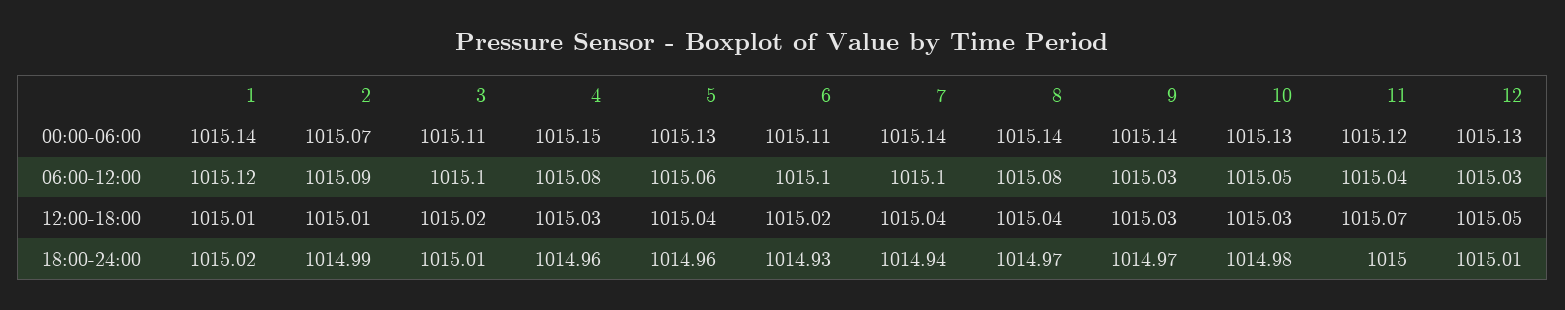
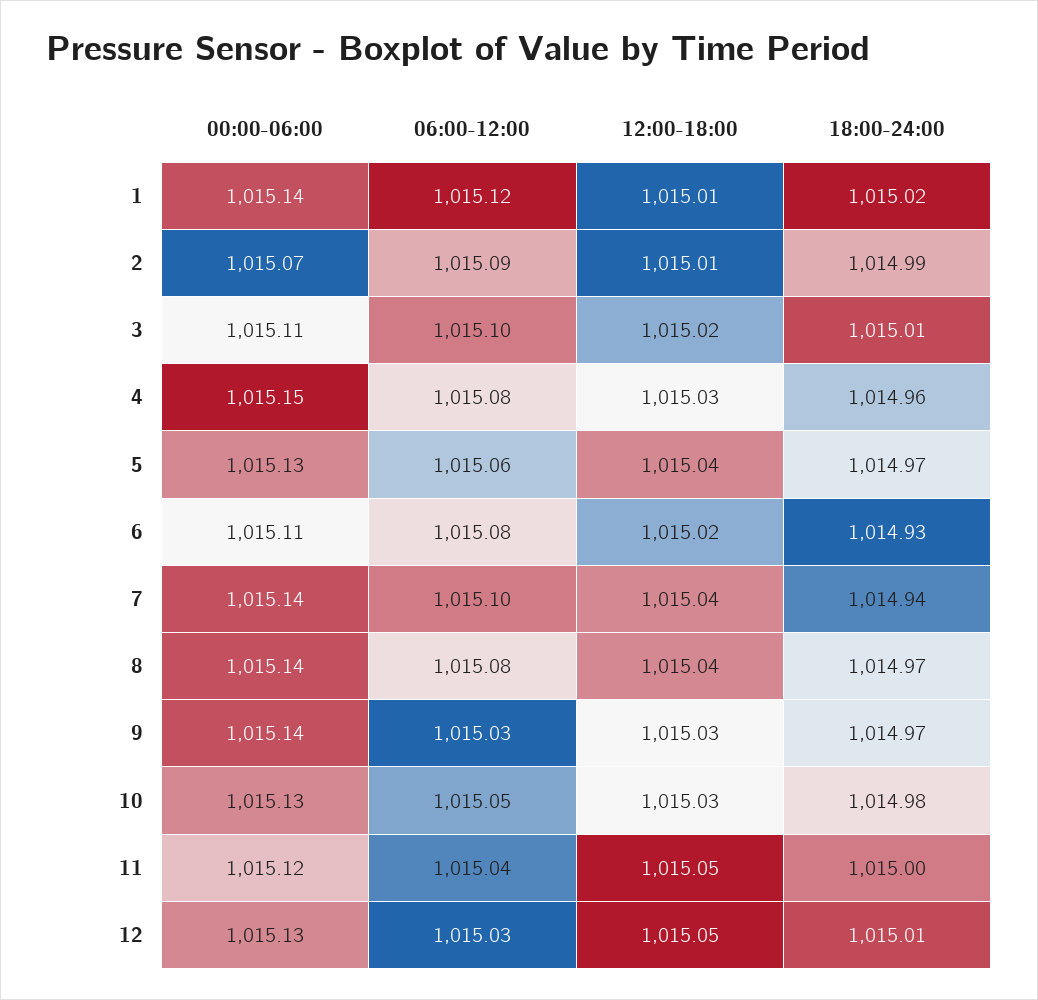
6, 06:00-12:00: 1015.1 -> 1015.08
11, 12:00-18:00: 1015.07 -> 1015.05
5, 18:00-24:00: 1014.96 -> 1014.97

